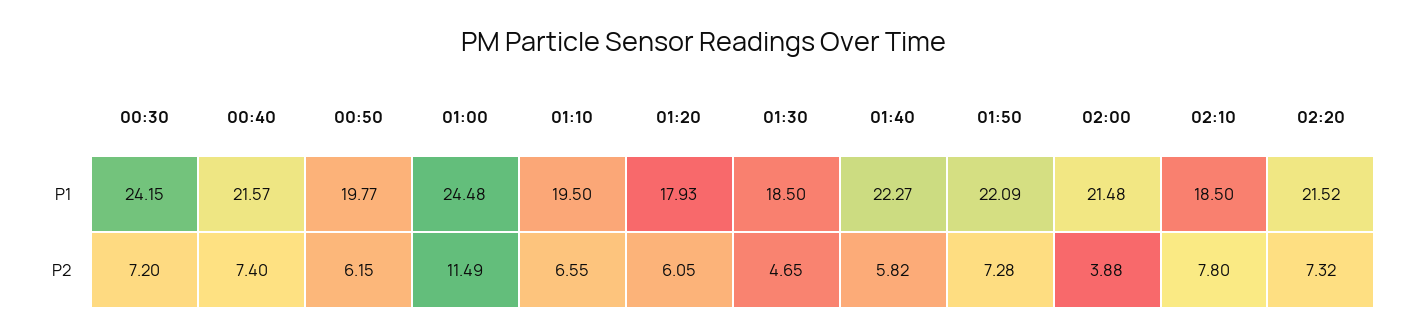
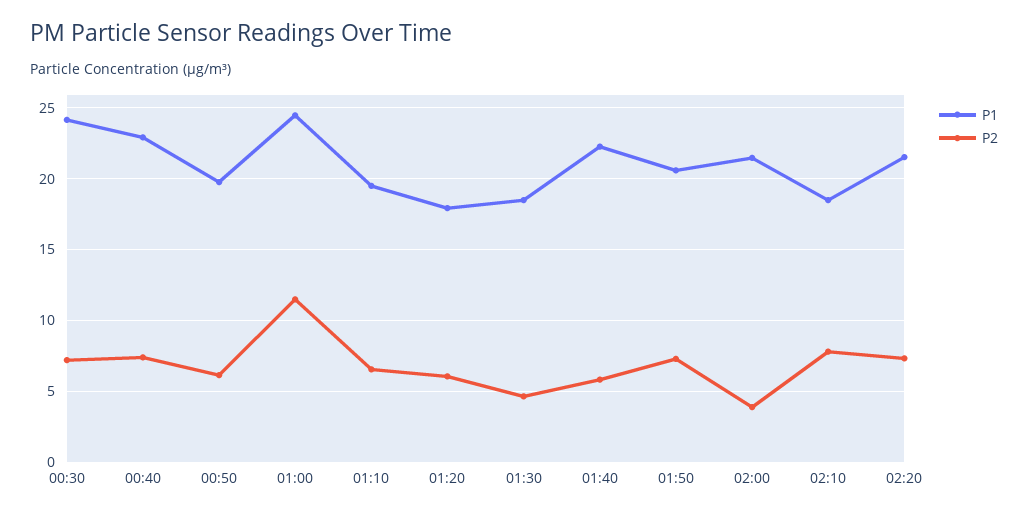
P1, 00:40: 21.57 -> 23
P1, 01:50: 22.09 -> 20.5

